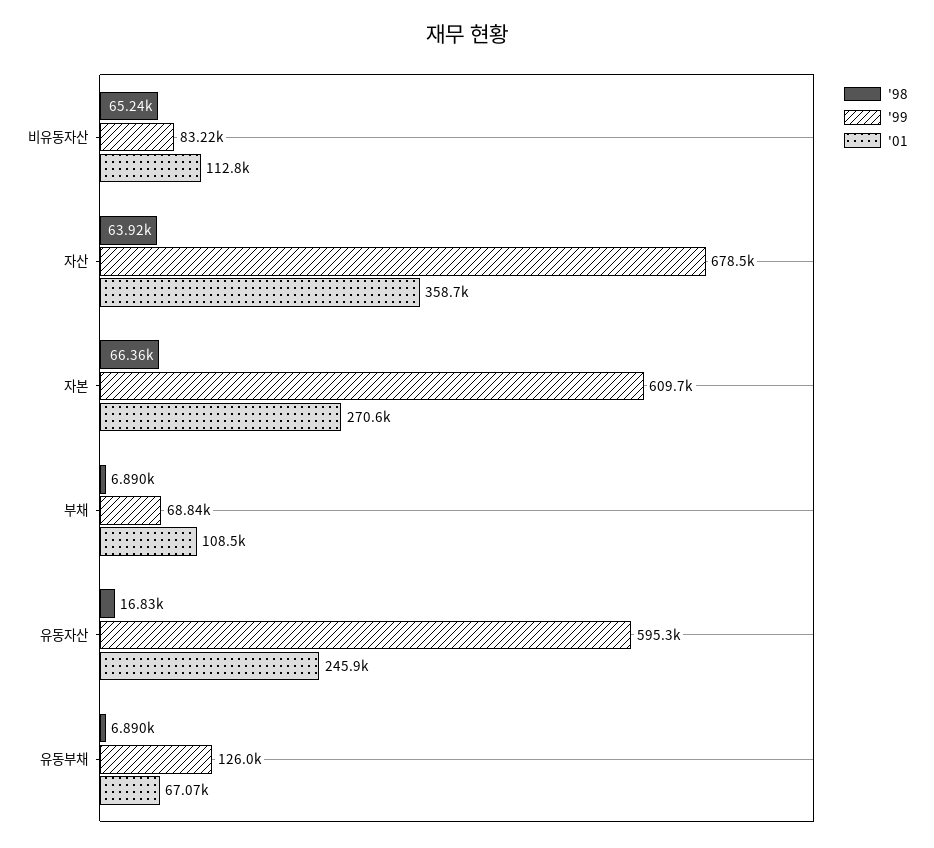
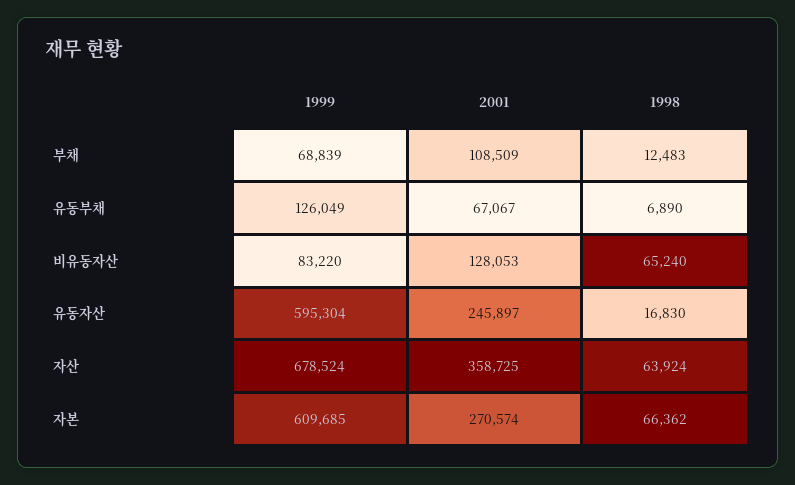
'01, 비유동자산: 112800 -> 128053
'98, 부채: 6890 -> 12483

